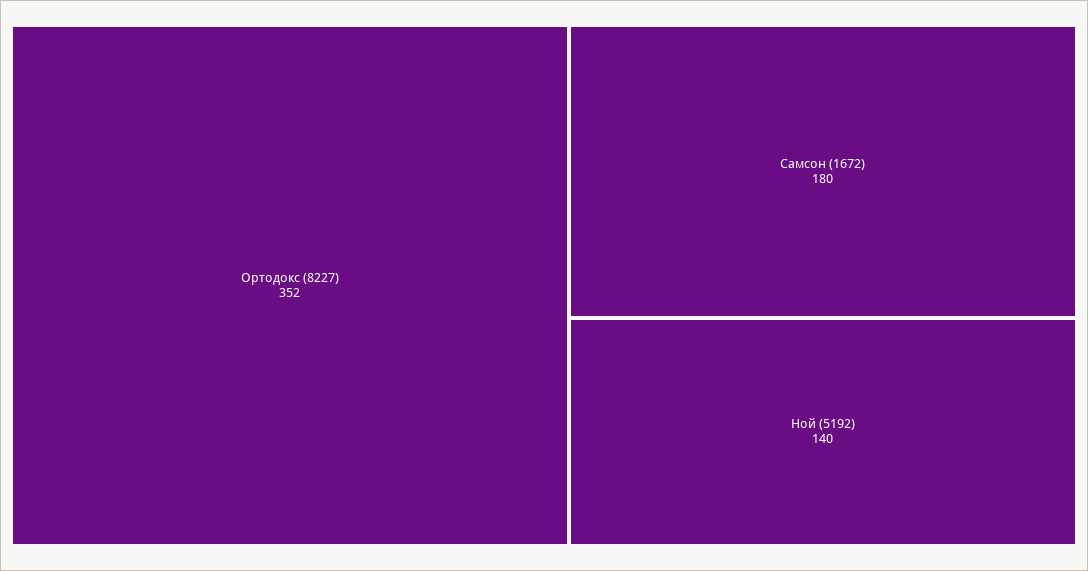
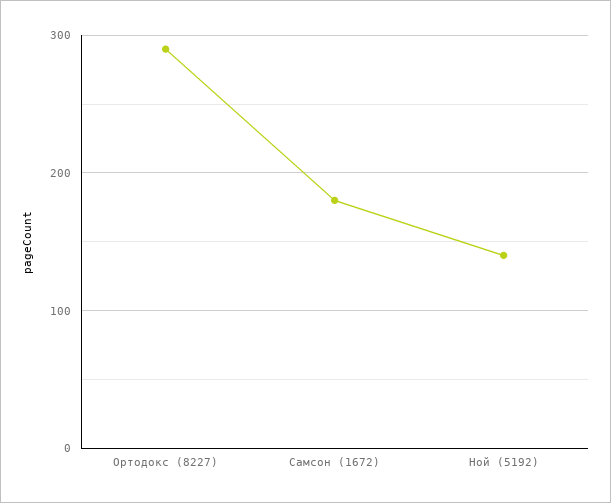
Ортодокс (8227): 352 -> 290

